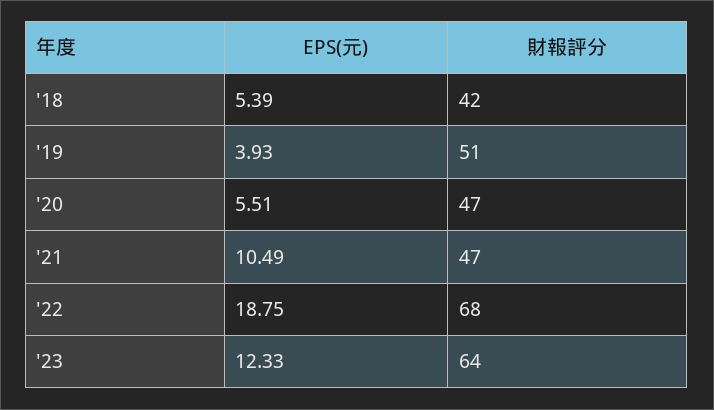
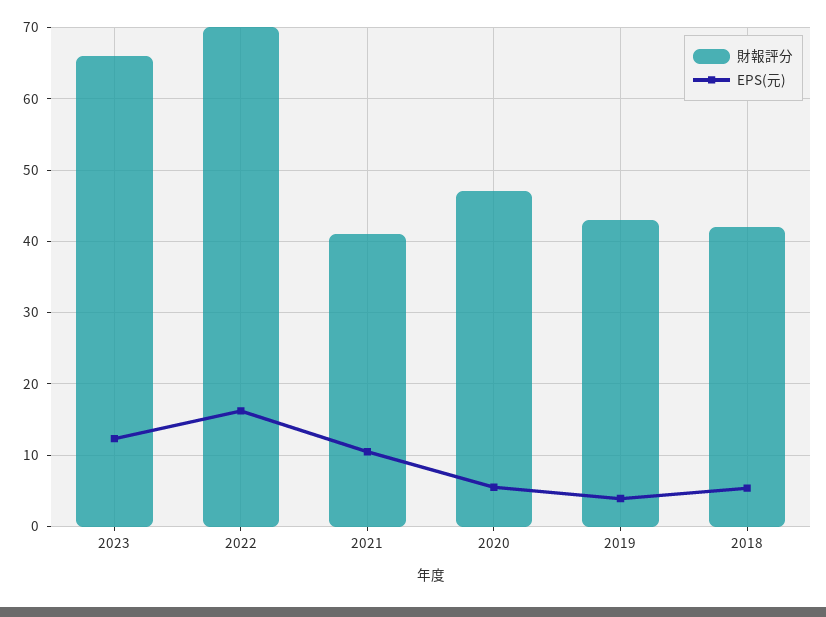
財報評分, '19: 51 -> 43
財報評分, '21: 47 -> 41
EPS(元), '22: 18.75 -> 16
財報評分, '22: 68 -> 70
財報評分, '23: 64 -> 66

